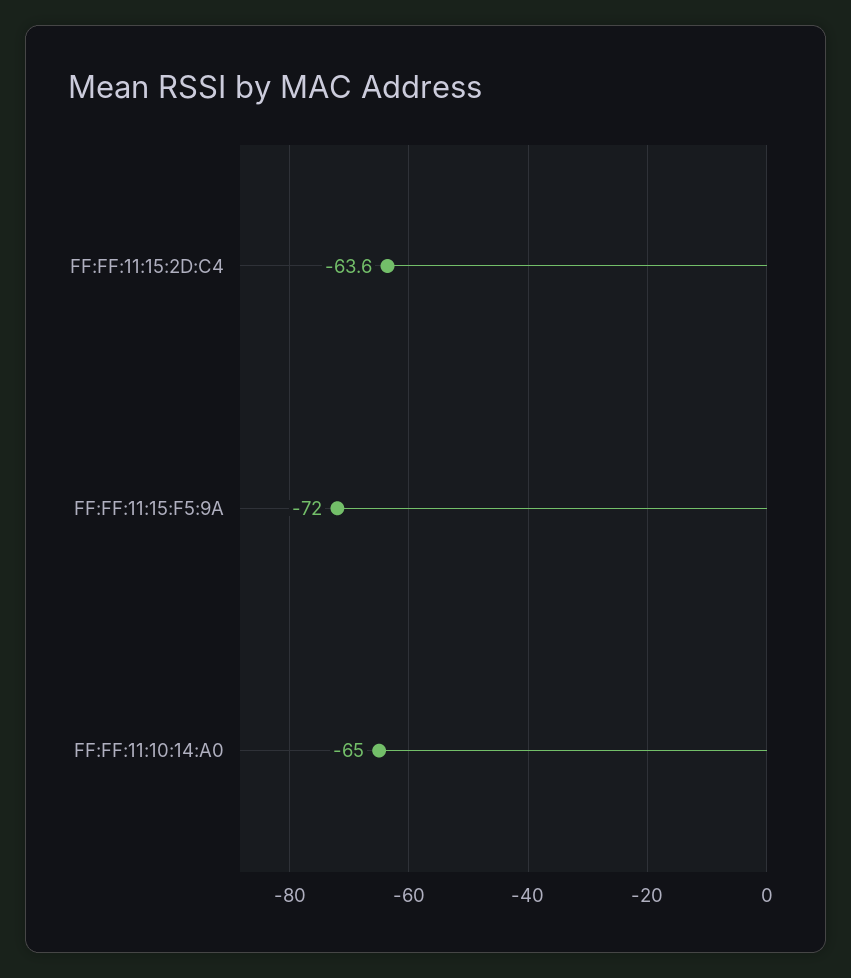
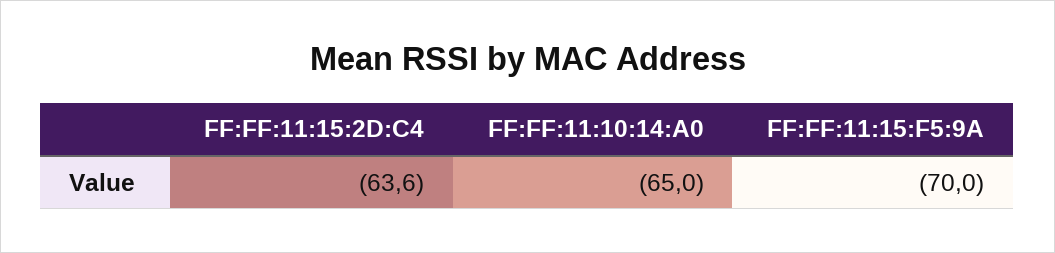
FF:FF:11:15:F5:9A: -72 -> -70

